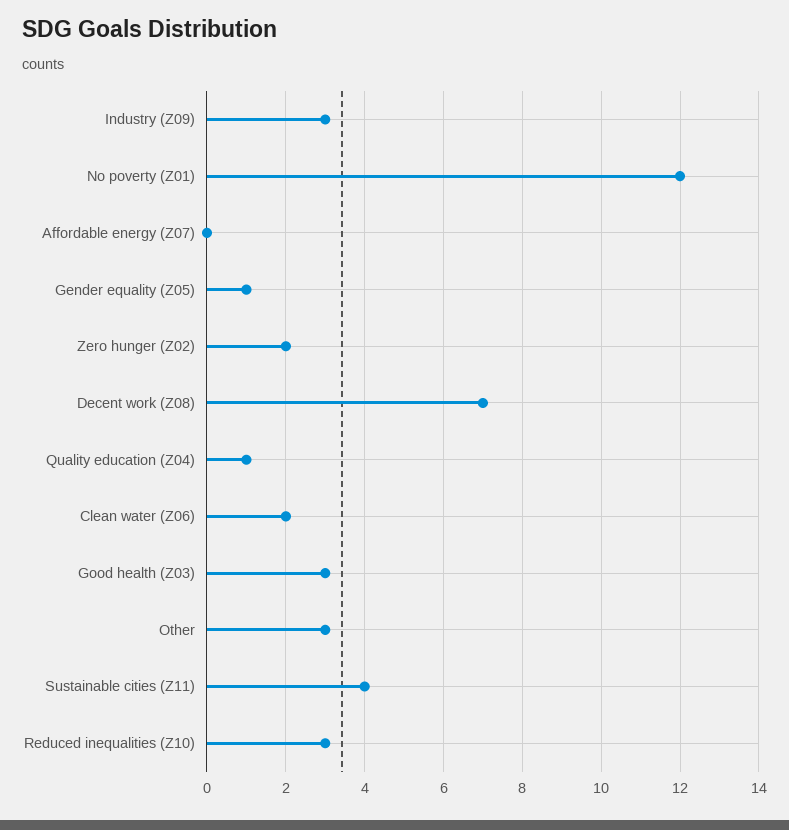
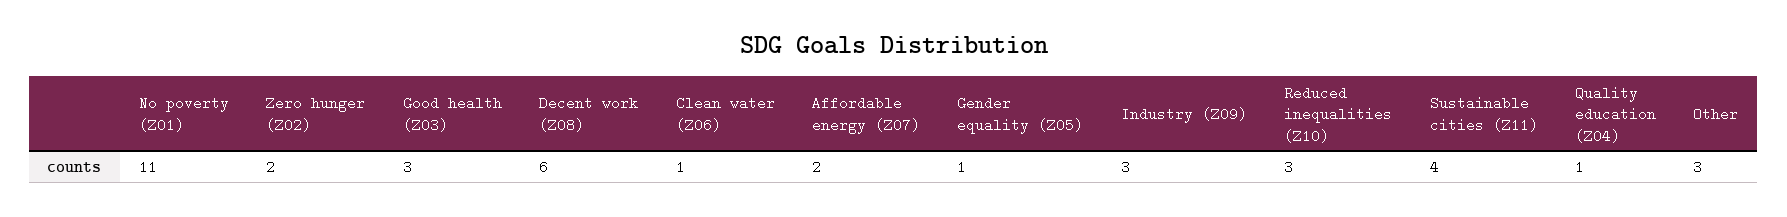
No poverty (Z01): 12 -> 11
Affordable energy (Z07): 0 -> 2
Decent work (Z08): 7 -> 6
Clean water (Z06): 2 -> 1

